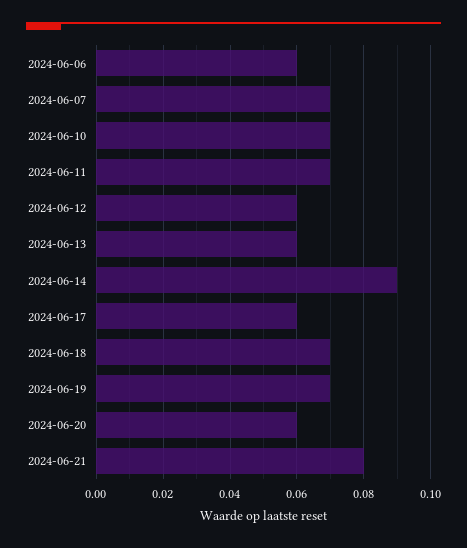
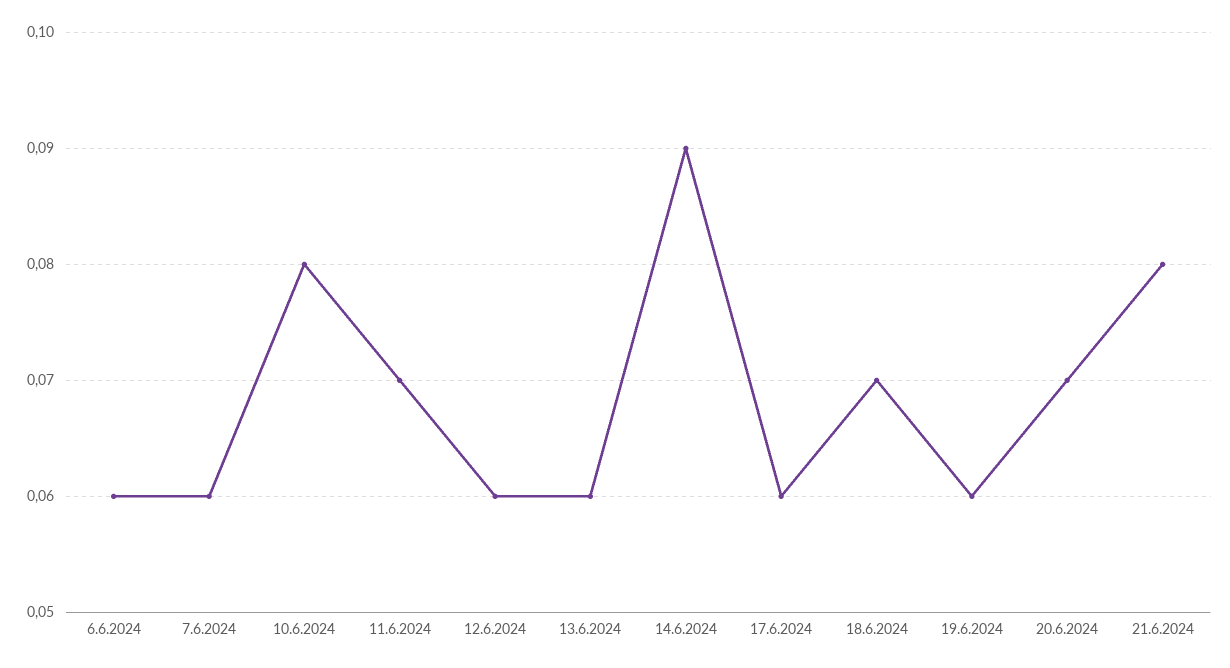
2024-06-07: 0.07 -> 0.06
2024-06-10: 0.07 -> 0.08
2024-06-19: 0.07 -> 0.06
2024-06-20: 0.06 -> 0.07

